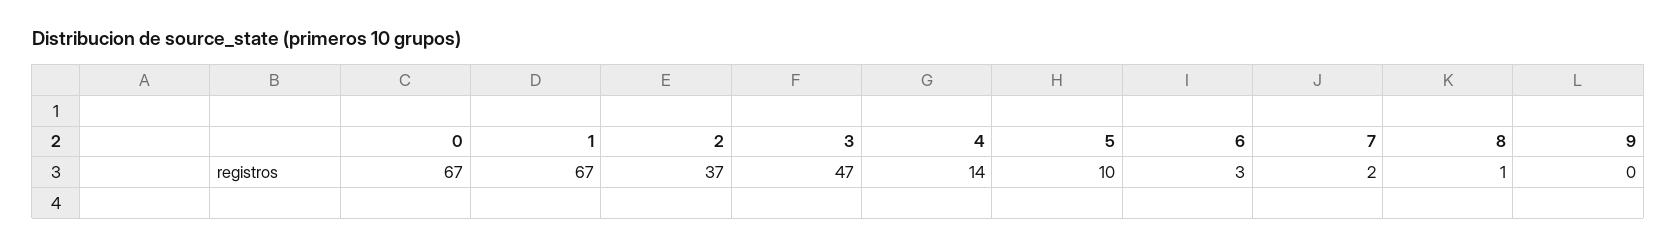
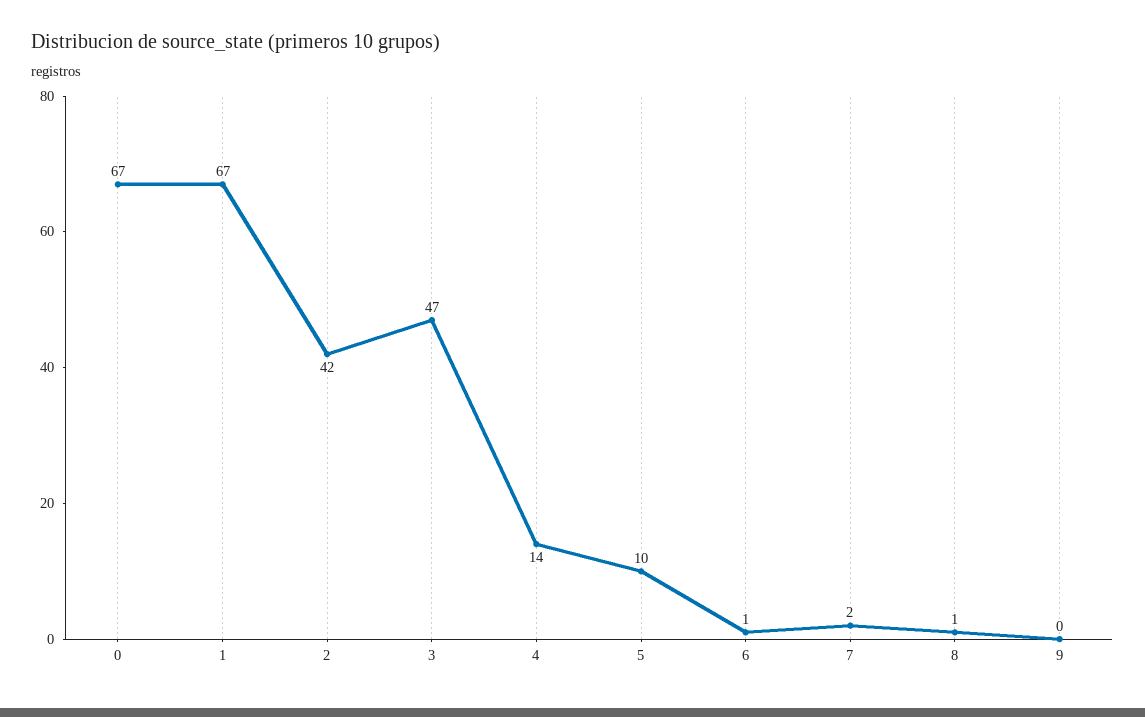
2: 37 -> 42
6: 3 -> 1

